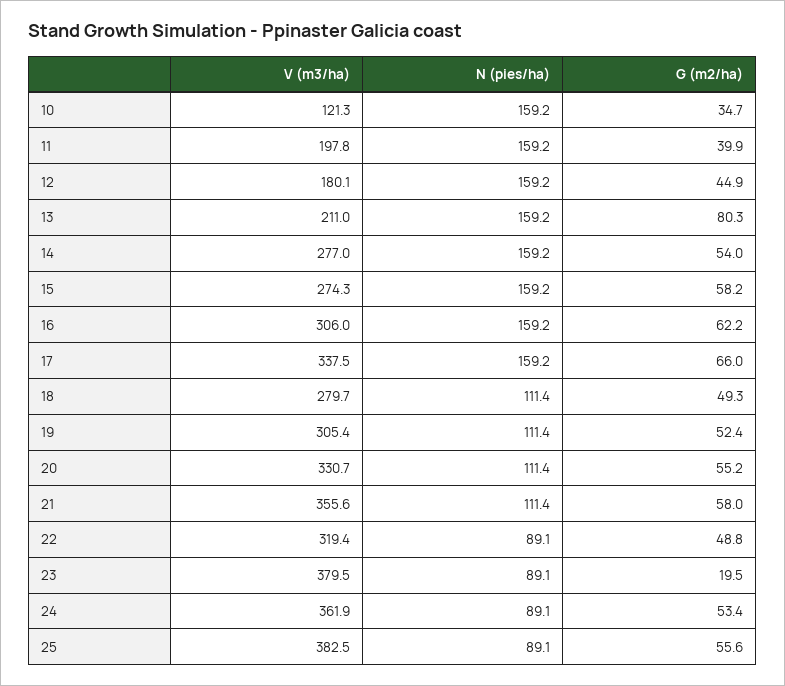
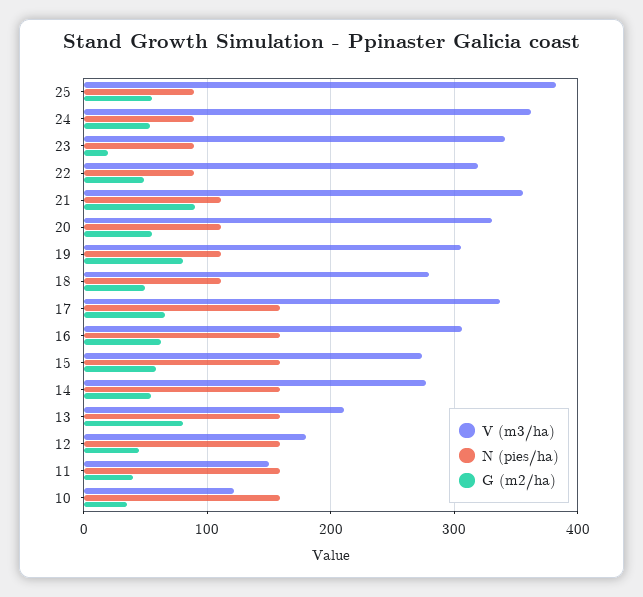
V (m3/ha), 11: 197.8 -> 150
G (m2/ha), 19: 52.4 -> 80
G (m2/ha), 21: 58 -> 90
V (m3/ha), 23: 379.5 -> 340

